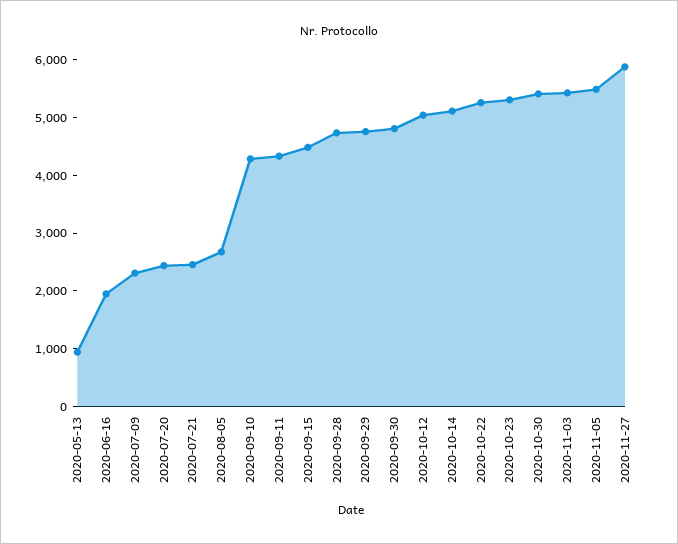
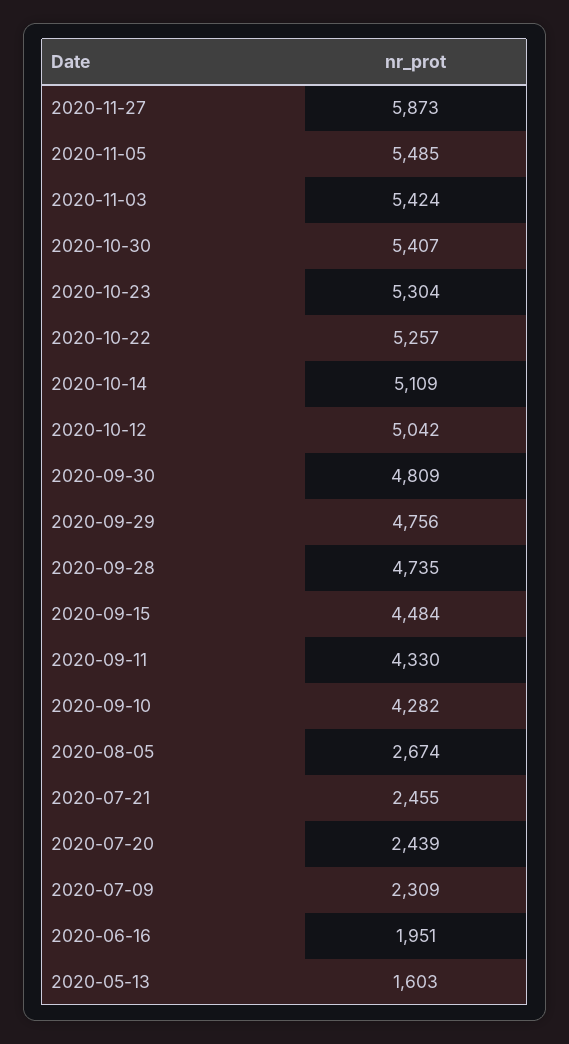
2020-05-13: 1000 -> 1603

